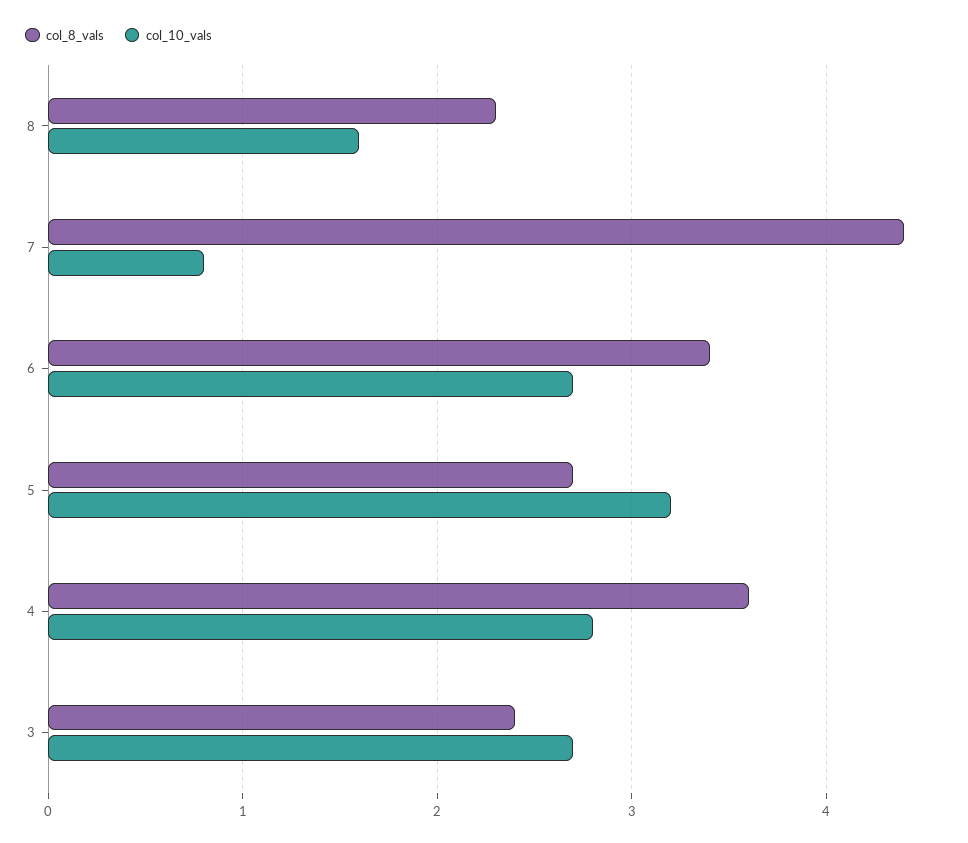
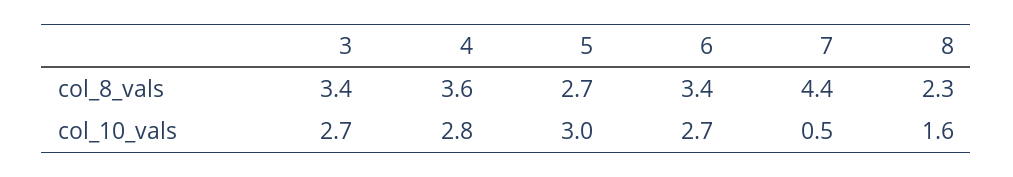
col_10_vals, 7: 0.8 -> 0.5
col_10_vals, 5: 3.2 -> 3
col_8_vals, 3: 2.4 -> 3.4

